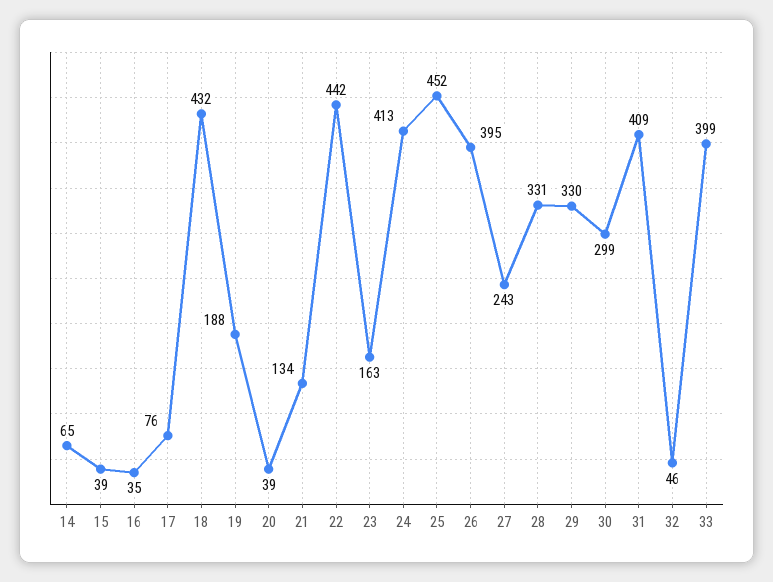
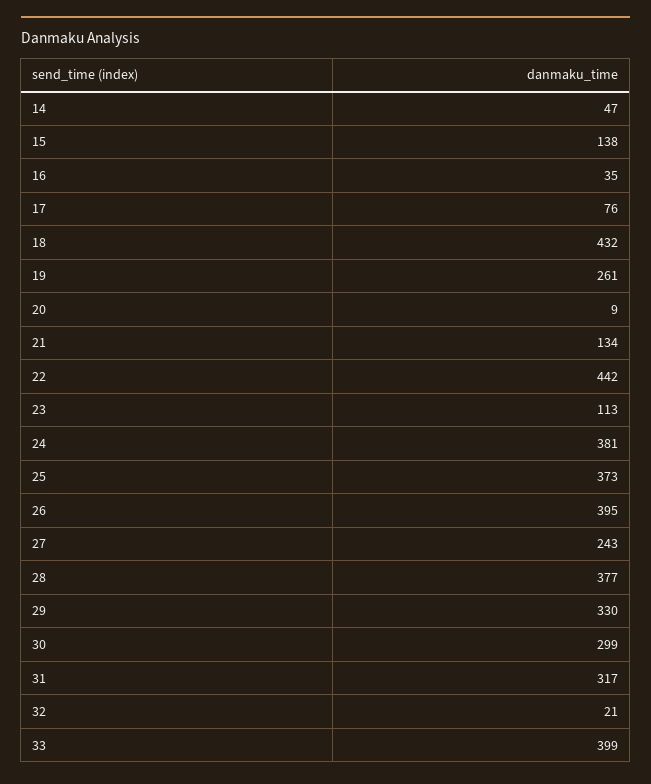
14: 65 -> 47
15: 39 -> 138
19: 188 -> 261
20: 39 -> 9
23: 163 -> 113
24: 413 -> 381
25: 452 -> 373
28: 331 -> 377
31: 409 -> 317
32: 46 -> 21

